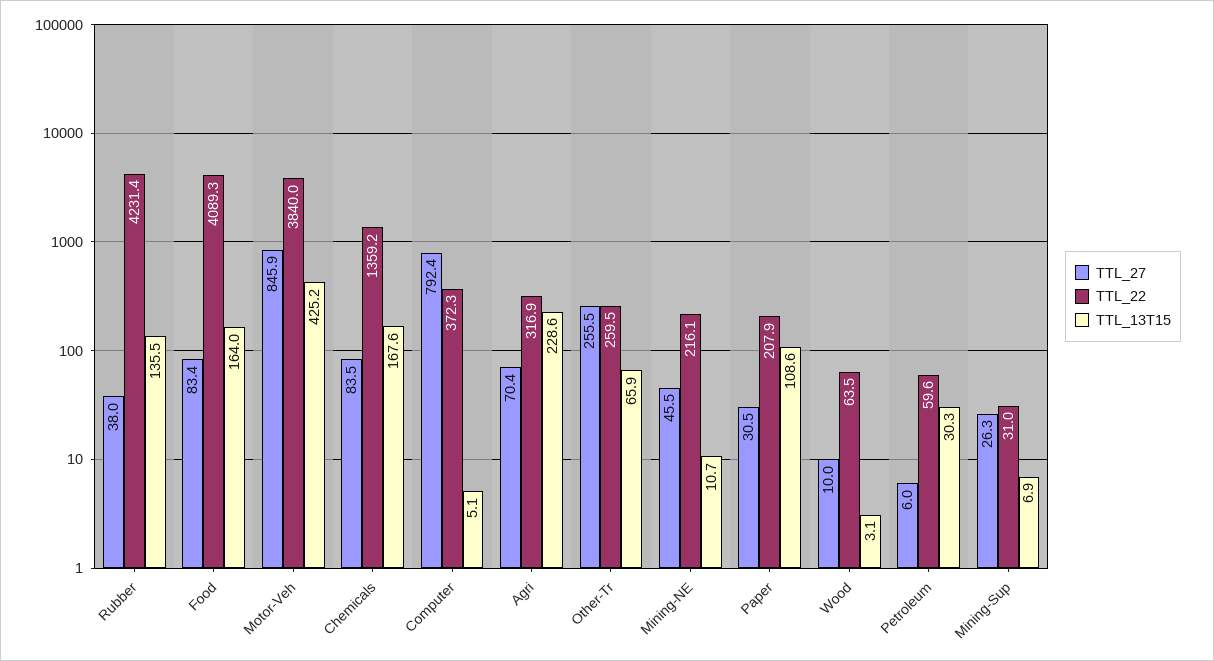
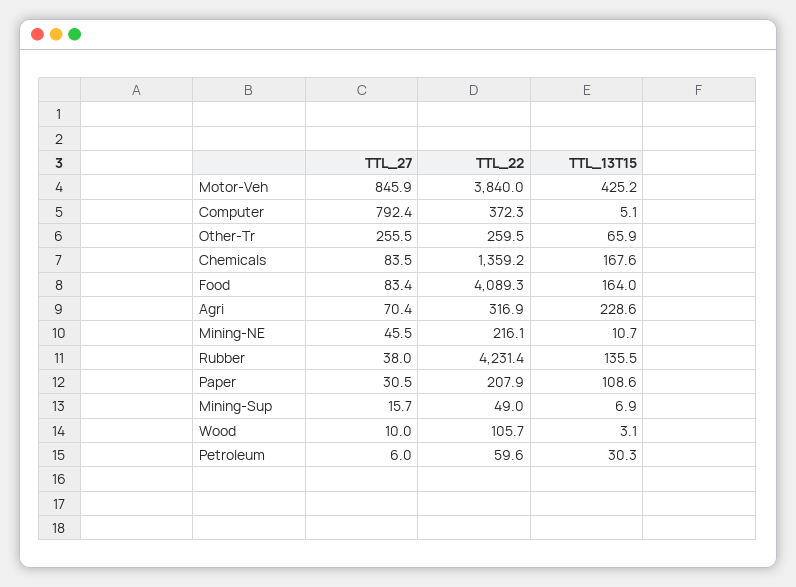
TTL_22, Wood: 63.5 -> 105.7
TTL_27, Mining-Sup: 26.3 -> 15.7
TTL_22, Mining-Sup: 31 -> 49

